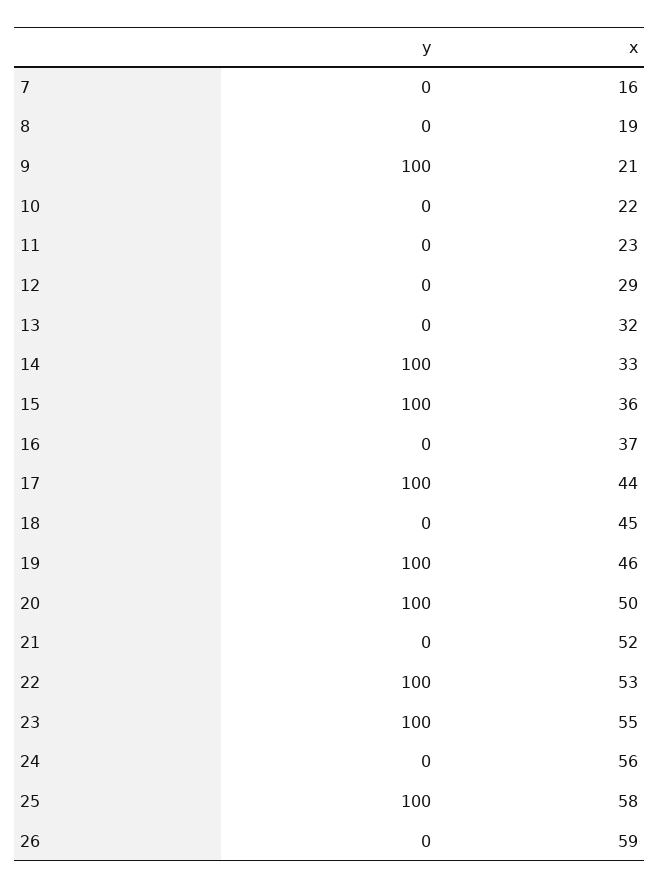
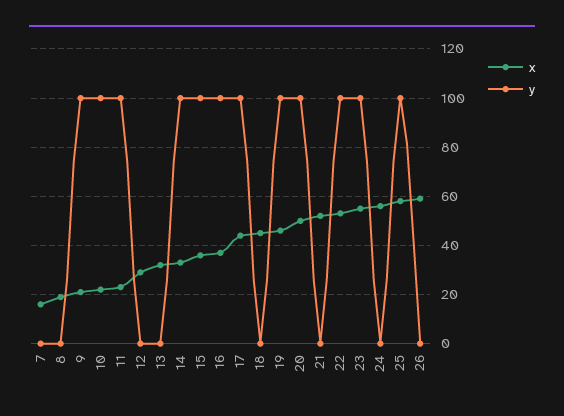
y, 10: 0 -> 100
y, 11: 0 -> 100
y, 16: 0 -> 100

